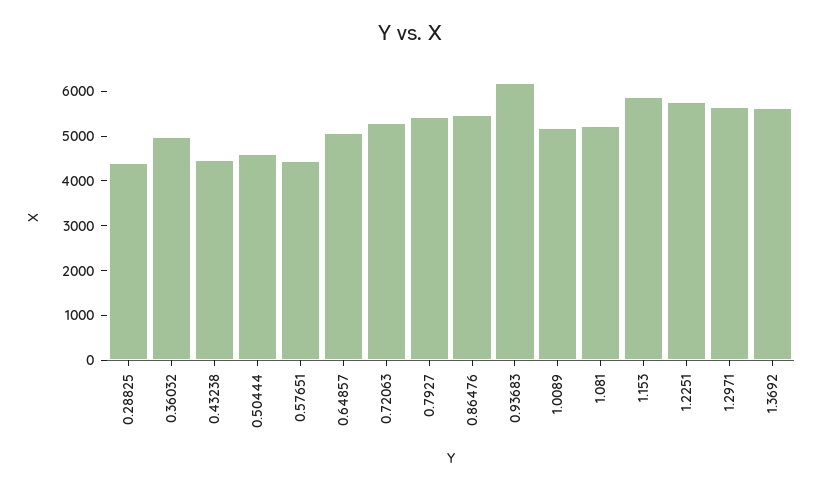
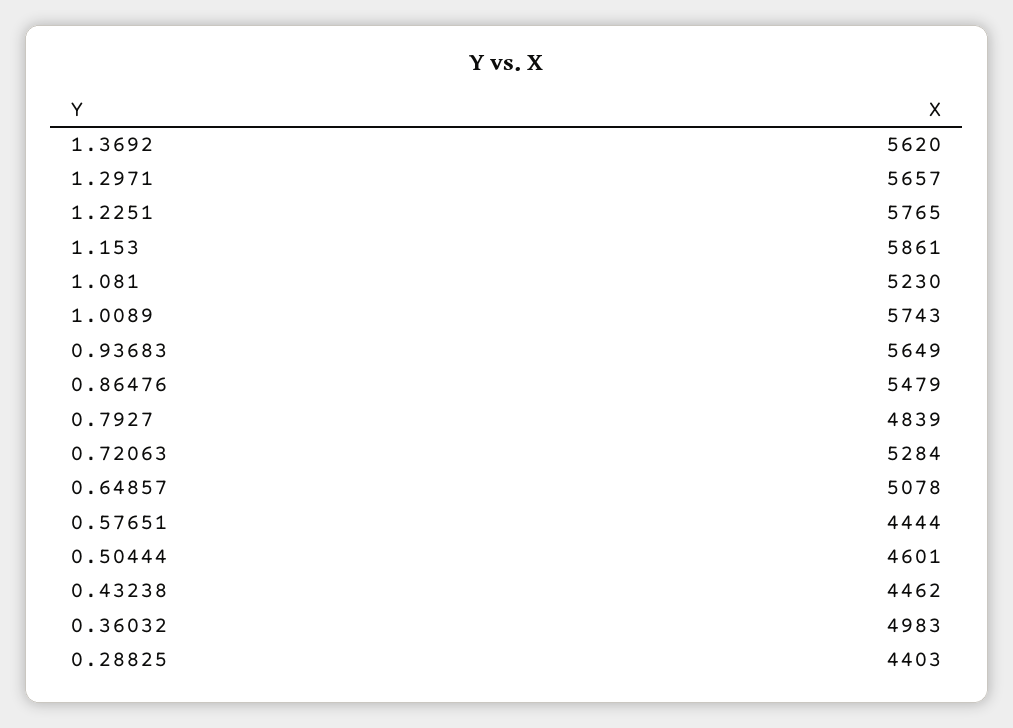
0.7927: 5400 -> 4839
0.93683: 6200 -> 5649
1.0089: 5200 -> 5743

